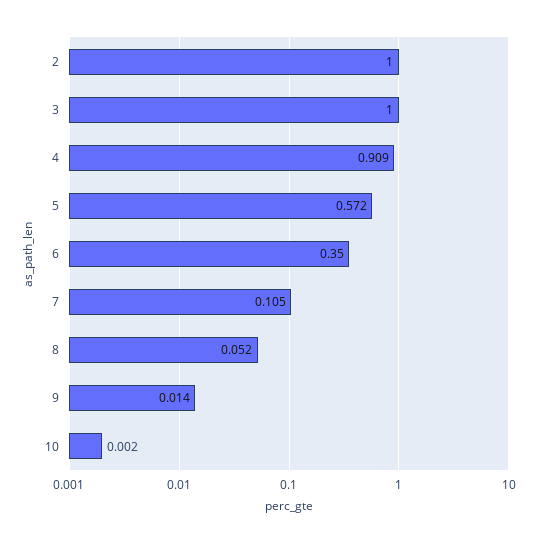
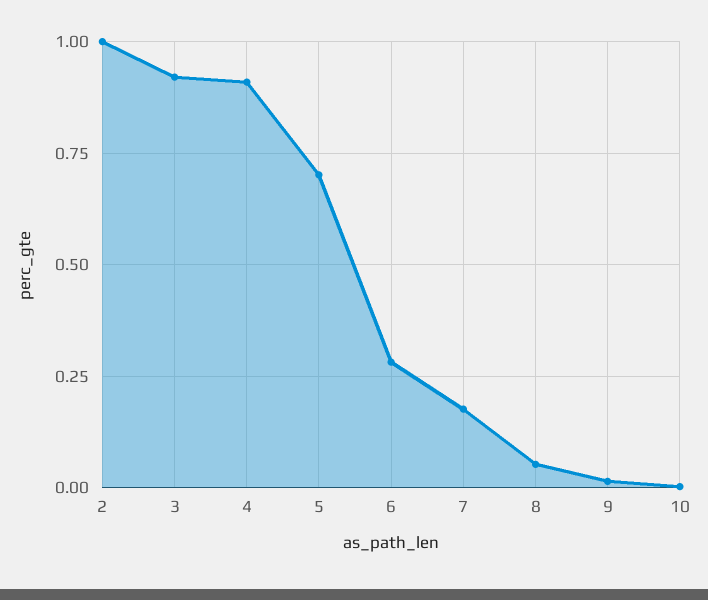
3: 1 -> 0.925
5: 0.572 -> 0.7
6: 0.35 -> 0.275
7: 0.105 -> 0.175

